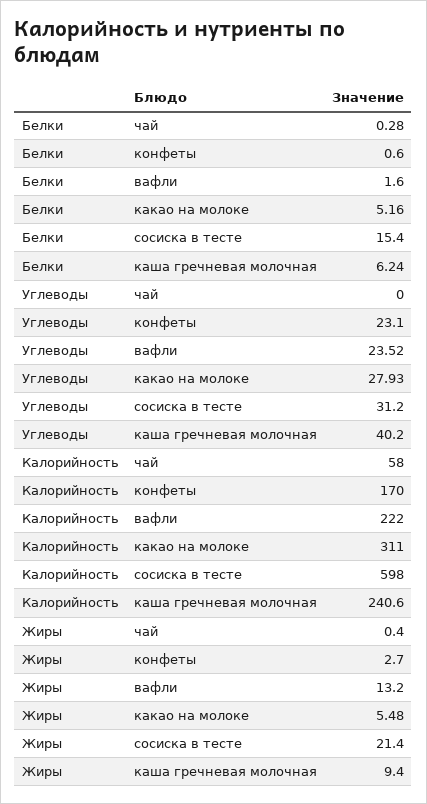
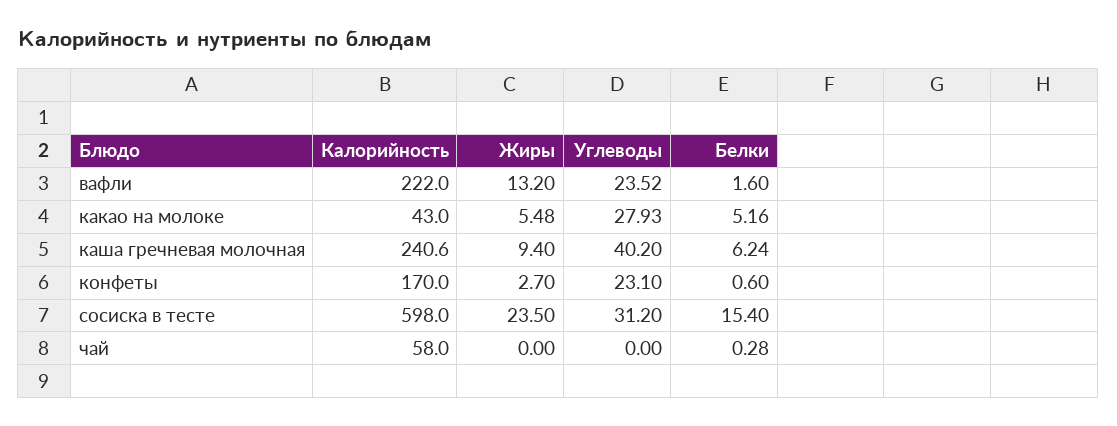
Калорийность, какао на молоке: 311 -> 43
Жиры, чай: 0.4 -> 0
Жиры, сосиска в тесте: 21.4 -> 23.5

